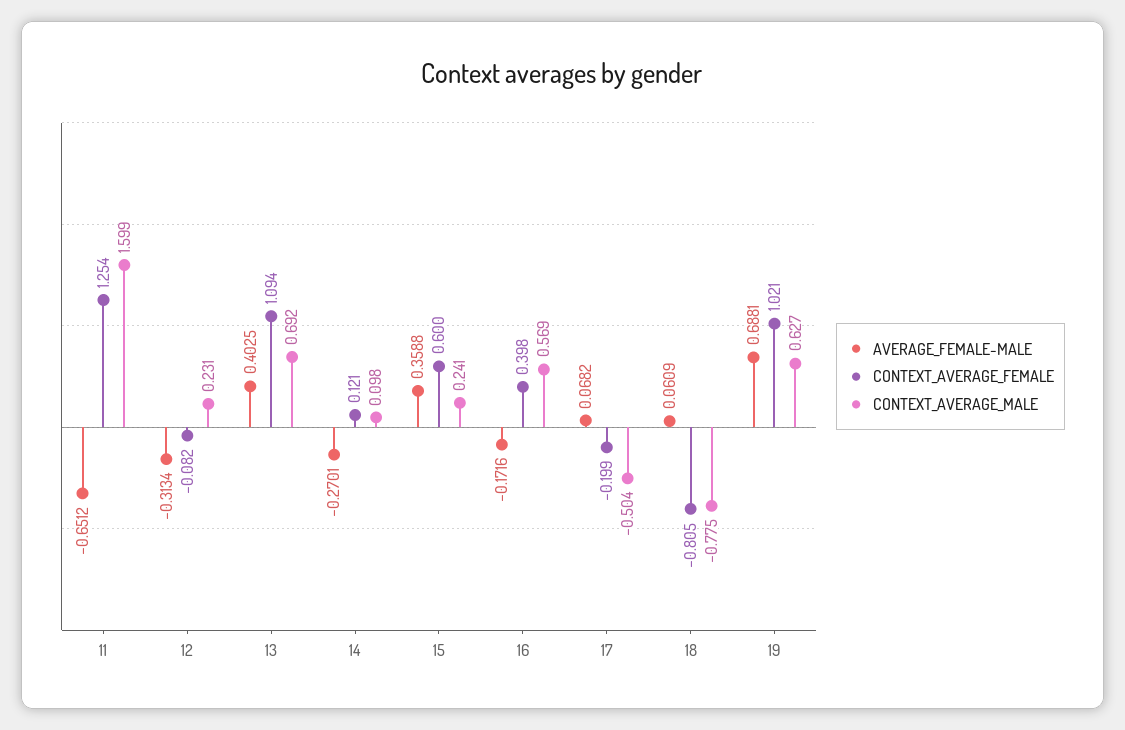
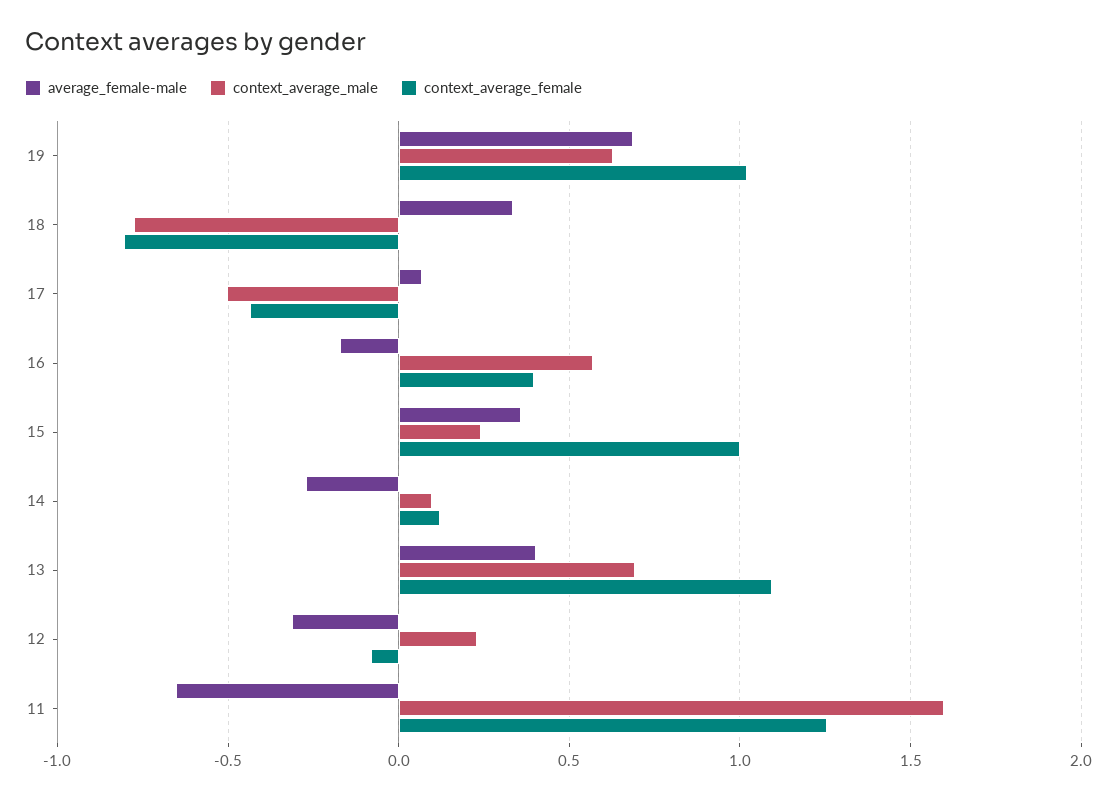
CONTEXT_AVERAGE_FEMALE, 15: 0.6 -> 1
CONTEXT_AVERAGE_FEMALE, 17: -0.199 -> -0.45
AVERAGE_FEMALE-MALE, 18: 0.0609 -> 0.35

